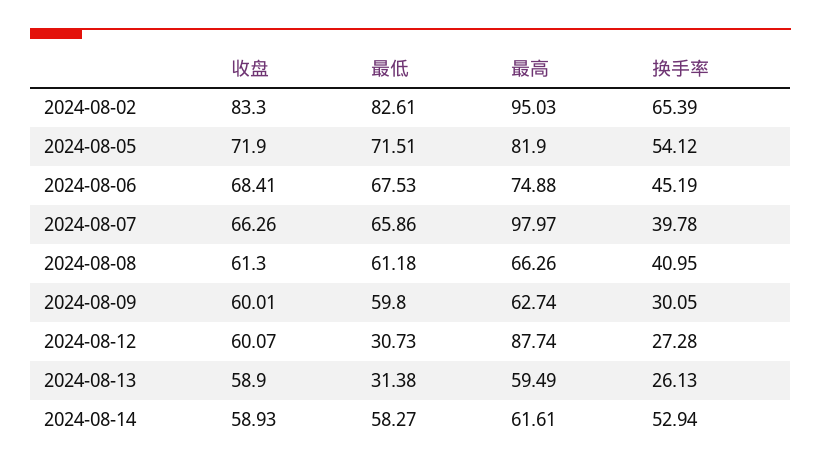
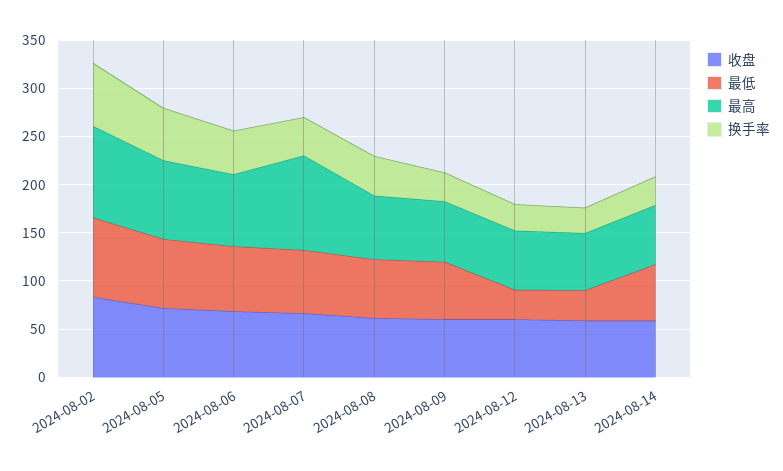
最高, 2024-08-12: 87.74 -> 60
换手率, 2024-08-14: 52.94 -> 30

